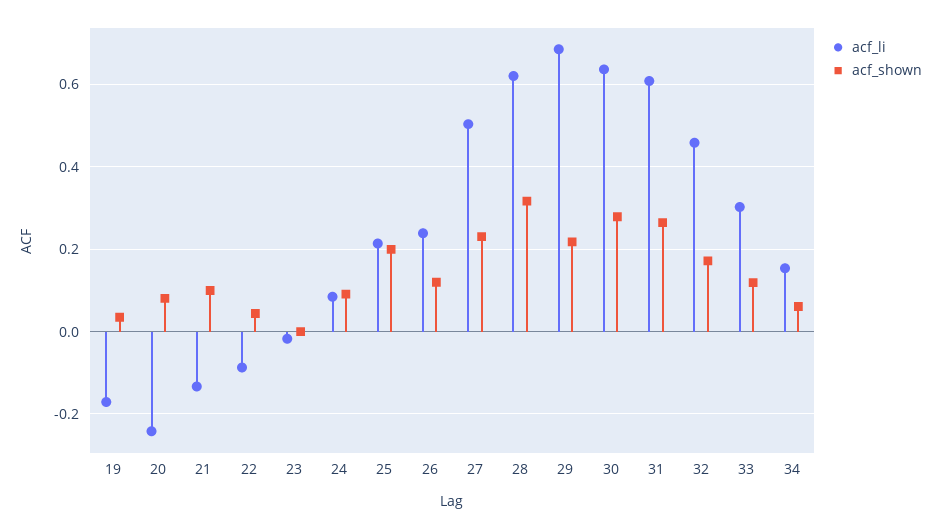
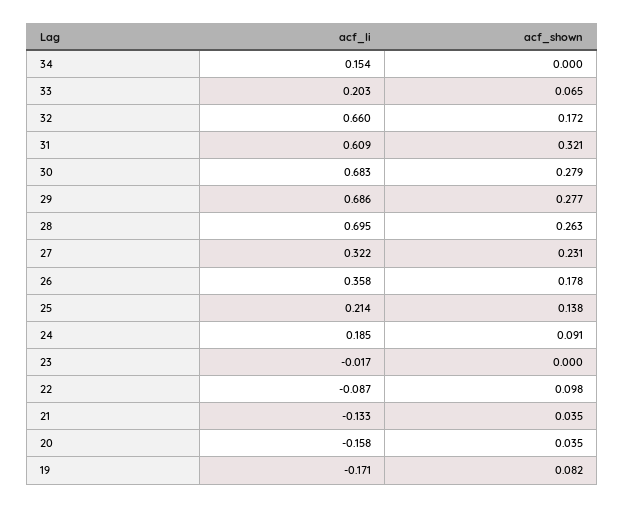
acf_shown, 19: 0.04 -> 0.082
acf_li, 20: -0.24 -> -0.158
acf_shown, 20: 0.08 -> 0.035
acf_shown, 21: 0.1 -> 0.035
acf_shown, 22: 0.04 -> 0.098
acf_li, 24: 0.08 -> 0.185
acf_shown, 25: 0.2 -> 0.138
acf_li, 26: 0.24 -> 0.358
acf_shown, 26: 0.12 -> 0.178
acf_li, 27: 0.5 -> 0.322
acf_li, 28: 0.62 -> 0.695
acf_shown, 28: 0.32 -> 0.263
acf_shown, 29: 0.22 -> 0.277
acf_li, 30: 0.64 -> 0.683
acf_shown, 31: 0.26 -> 0.321
acf_li, 32: 0.46 -> 0.66
acf_li, 33: 0.3 -> 0.203
acf_shown, 33: 0.12 -> 0.065
acf_shown, 34: 0.06 -> 0

